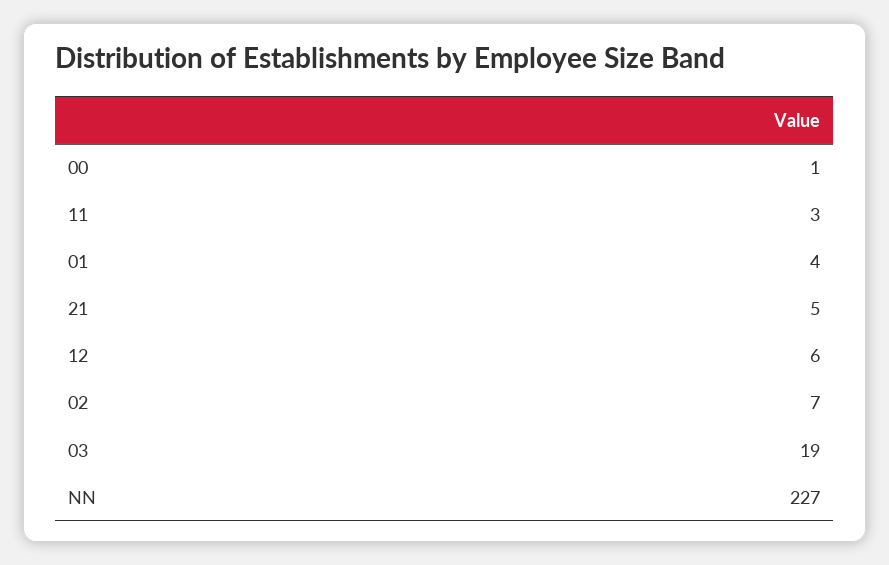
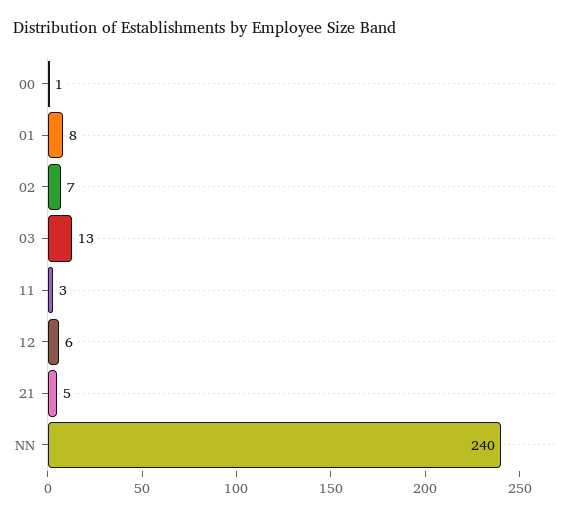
01: 4 -> 8
03: 19 -> 13
NN: 227 -> 240

